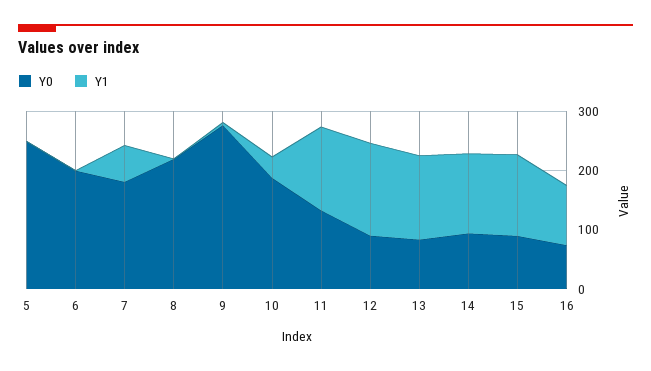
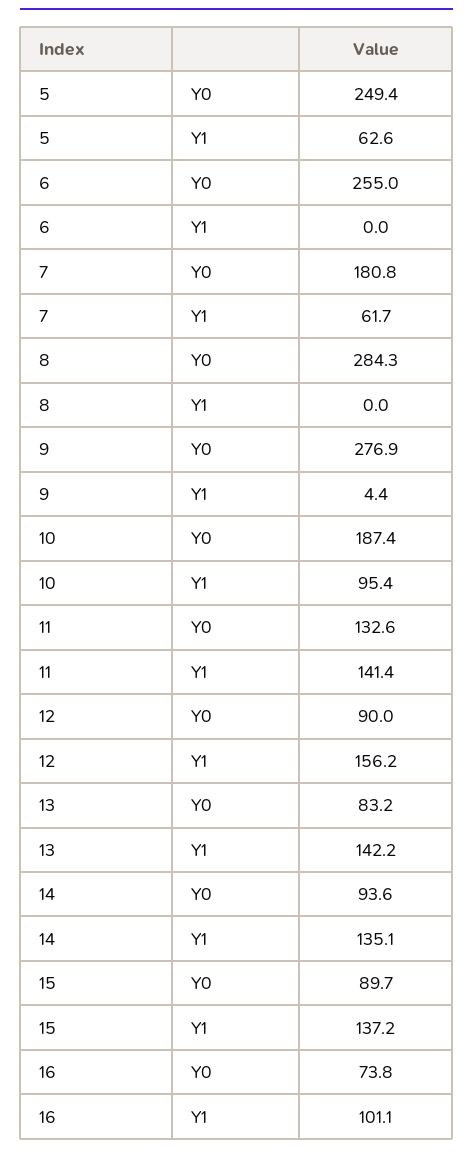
Y1, 5: 0 -> 62.6
Y0, 6: 200 -> 255
Y0, 8: 220 -> 284.3
Y1, 10: 40 -> 95.4

